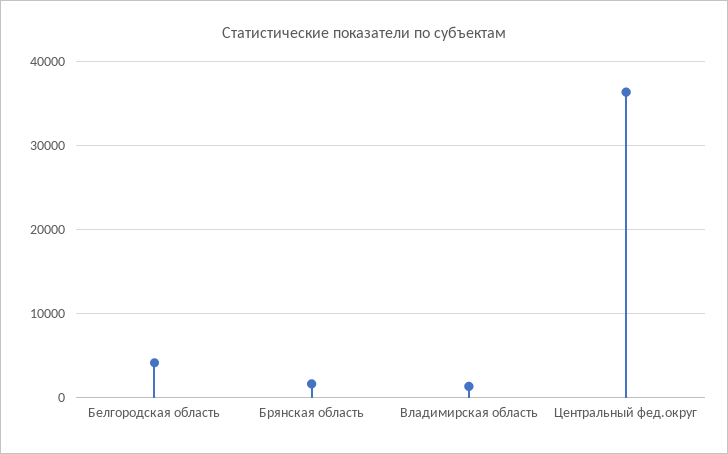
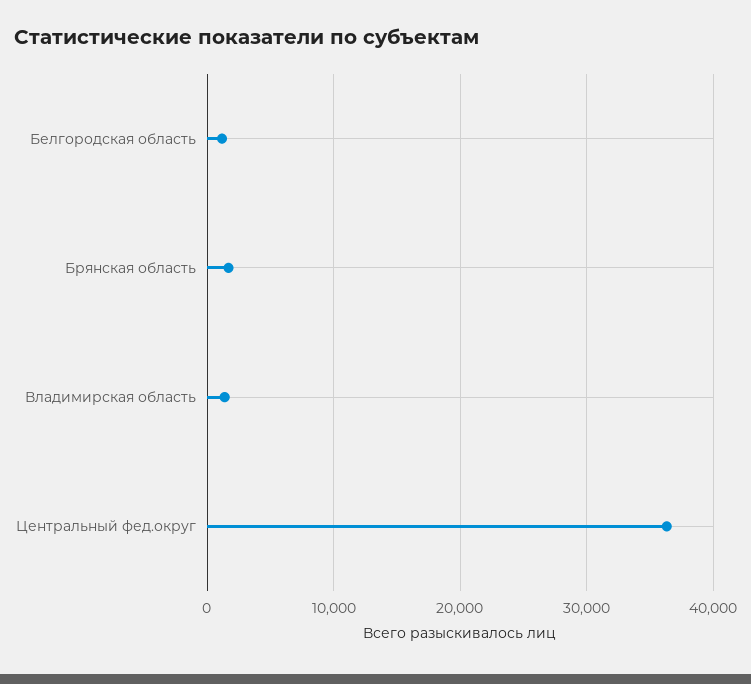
Белгородская область: 4000 -> 1000

